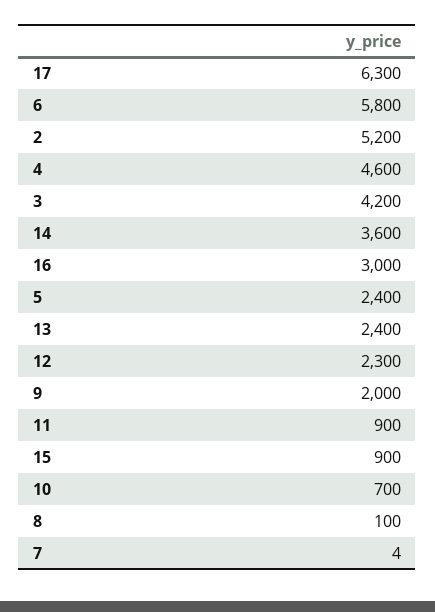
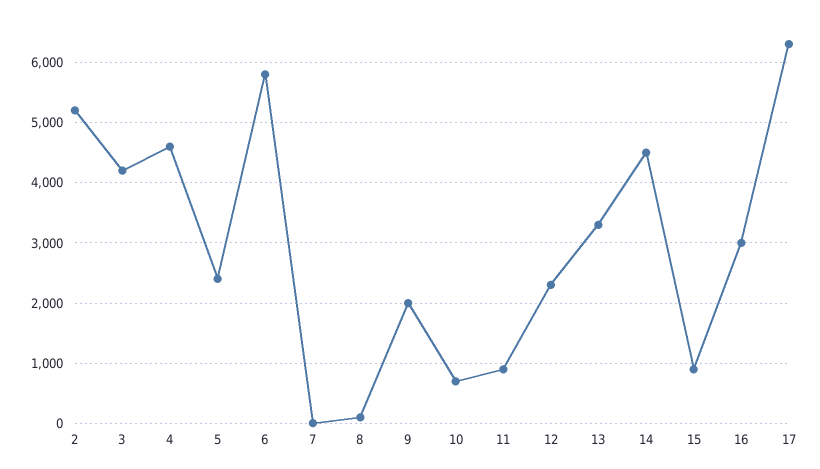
14: 3600 -> 4500
13: 2400 -> 3300

